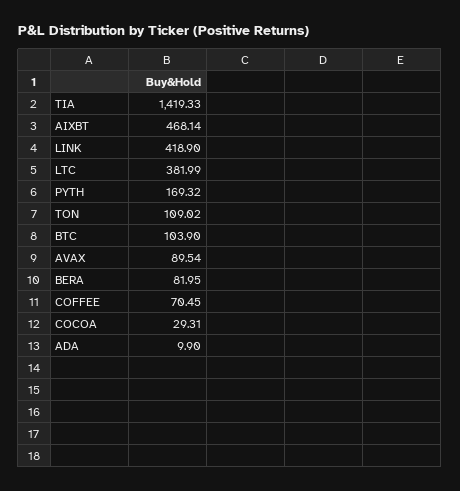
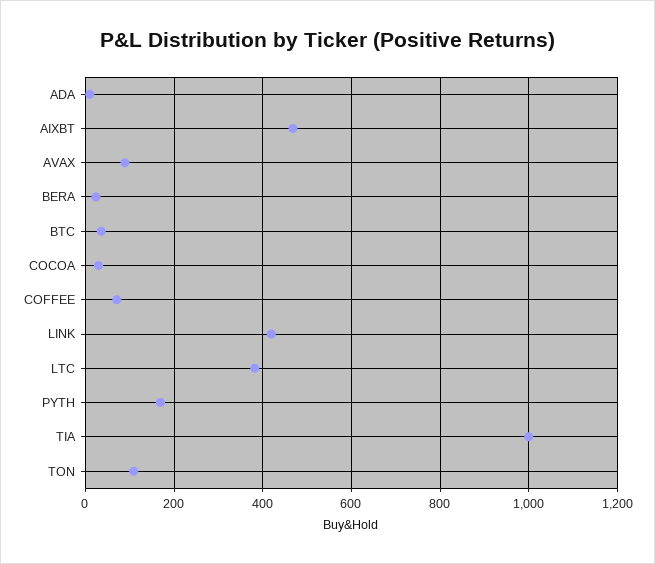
TIA: 1419.33 -> 1000
BTC: 103.9 -> 40
BERA: 81.95 -> 20

